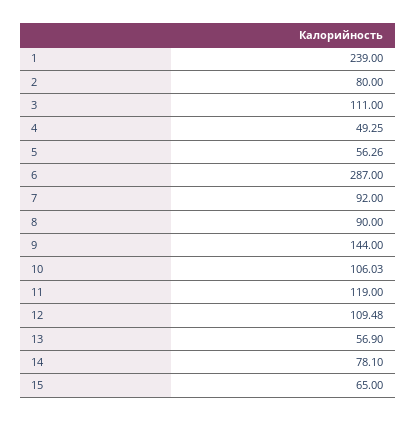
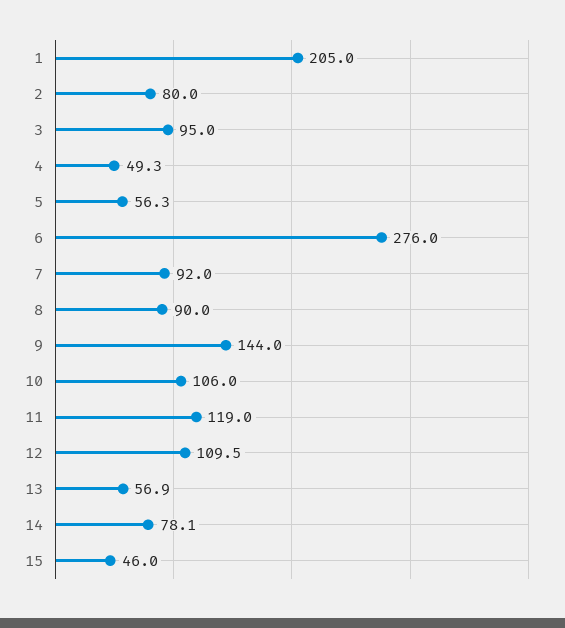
1: 239 -> 205
3: 111 -> 95
6: 287 -> 276
15: 65 -> 46

